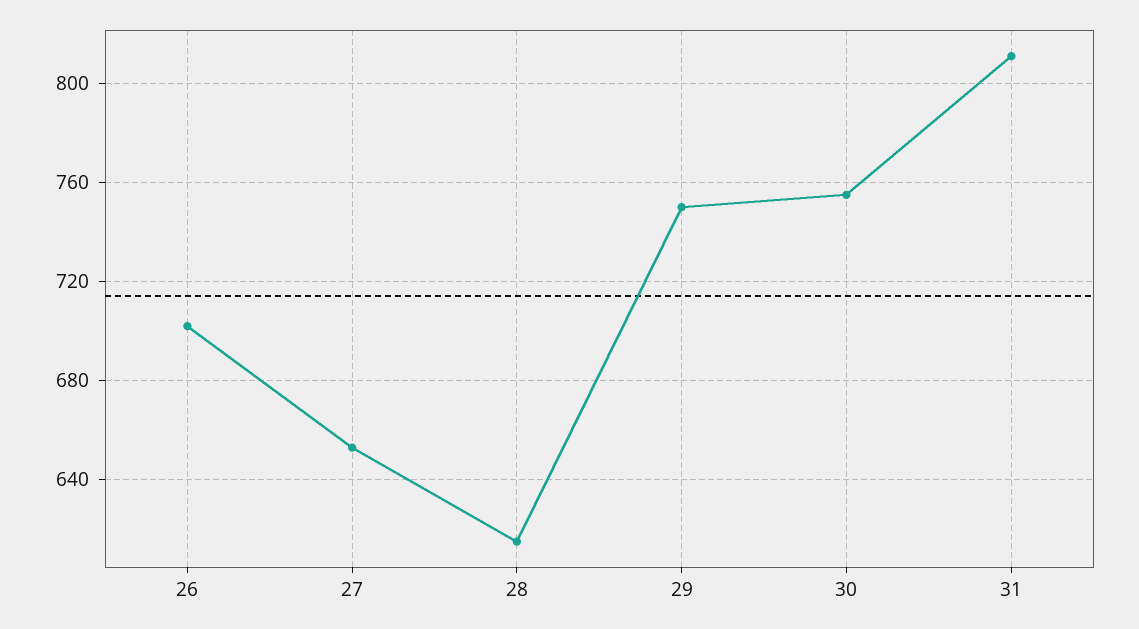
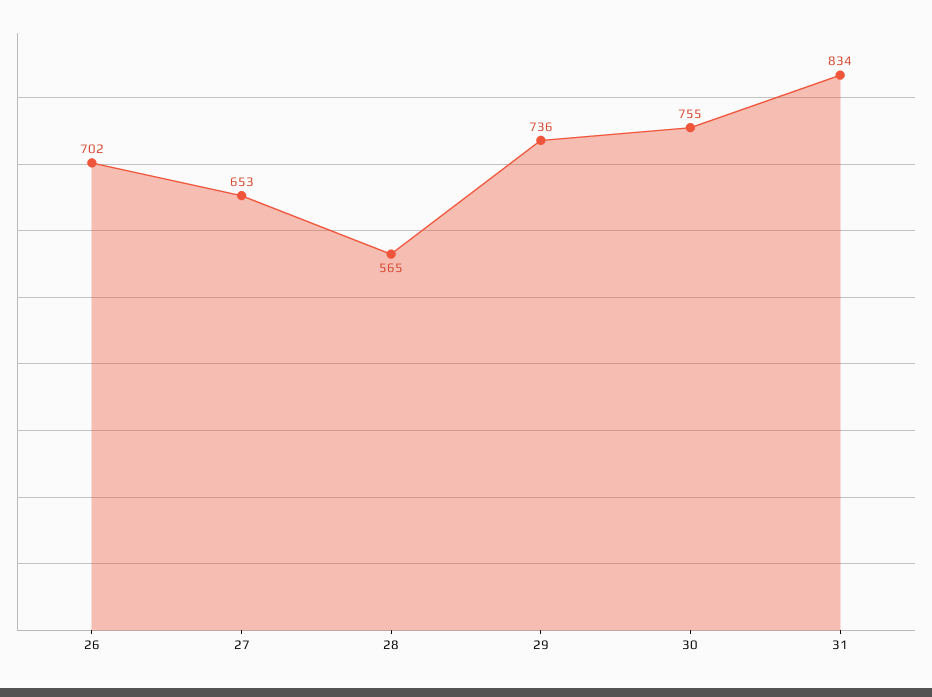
28: 615 -> 565
29: 750 -> 736
31: 810 -> 834

